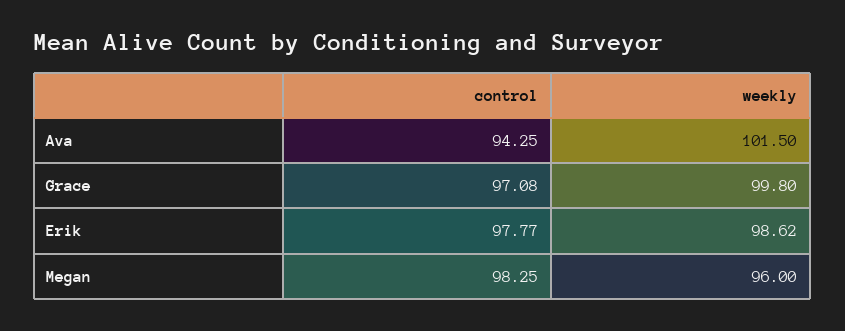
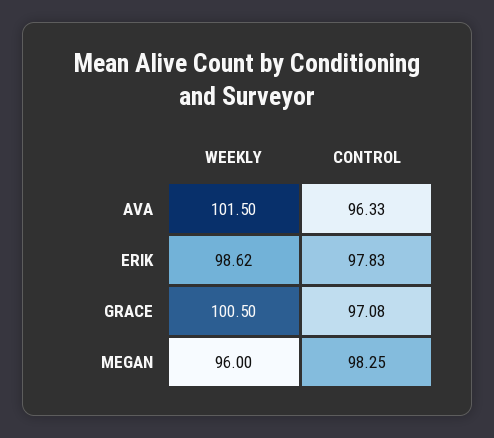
control, Ava: 94.25 -> 96.33
weekly, Grace: 99.8 -> 100.5
control, Erik: 97.77 -> 97.83

